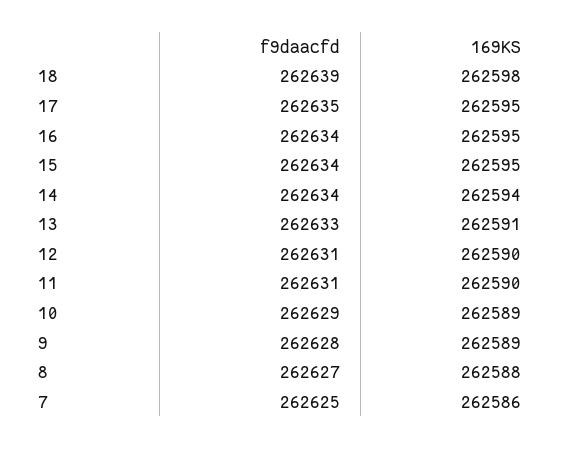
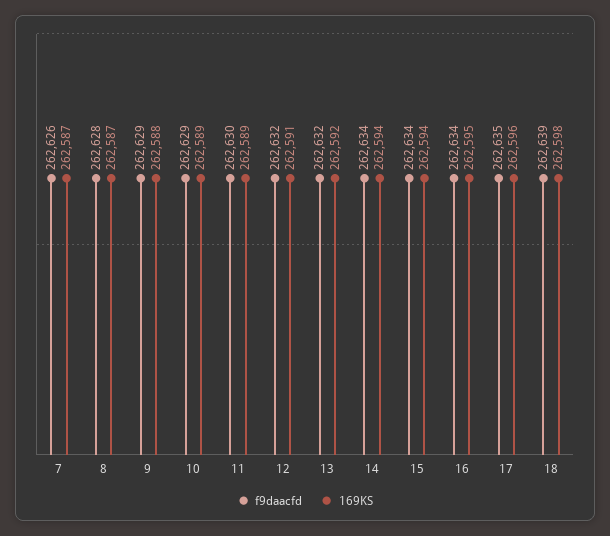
169KS, 17: 262595 -> 262596
169KS, 15: 262595 -> 262594
f9daacfd, 13: 262633 -> 262632
169KS, 13: 262591 -> 262592
f9daacfd, 12: 262631 -> 262632
169KS, 12: 262590 -> 262591
f9daacfd, 11: 262631 -> 262630
169KS, 11: 262590 -> 262589
f9daacfd, 9: 262628 -> 262629
169KS, 9: 262589 -> 262588
f9daacfd, 8: 262627 -> 262628
169KS, 8: 262588 -> 262587
f9daacfd, 7: 262625 -> 262626
169KS, 7: 262586 -> 262587

